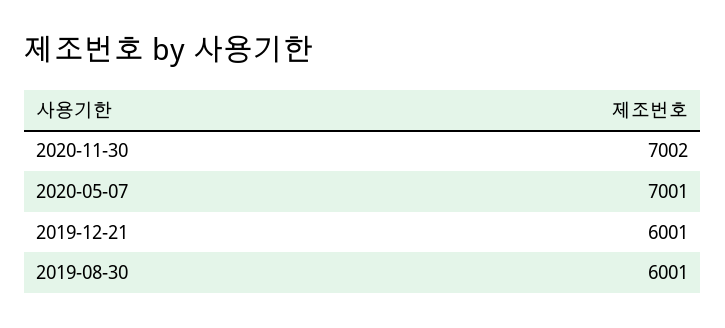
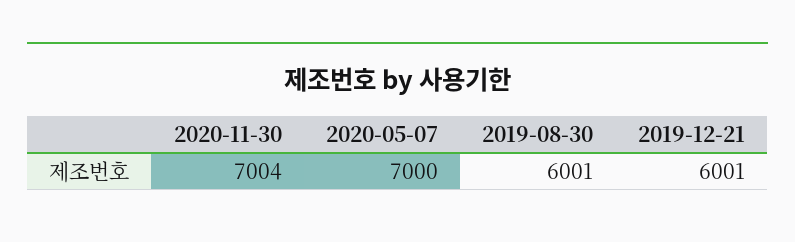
2020-11-30: 7002 -> 7004
2020-05-07: 7001 -> 7000

